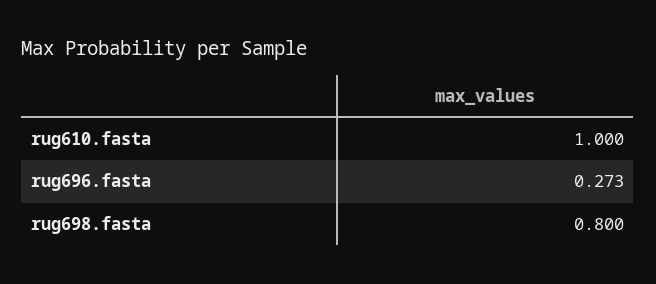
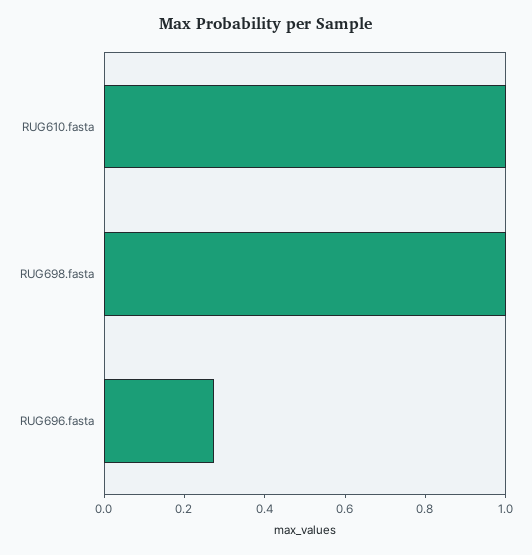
rug698.fasta: 0.8 -> 1

